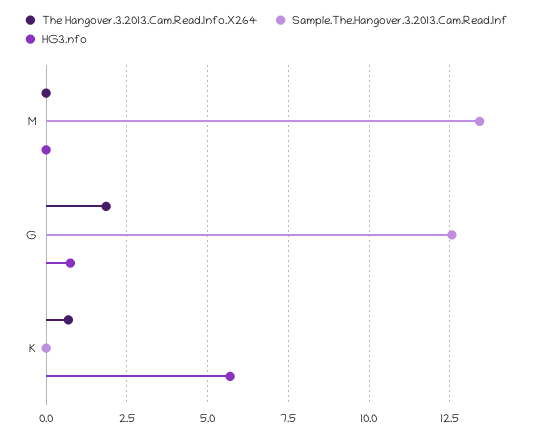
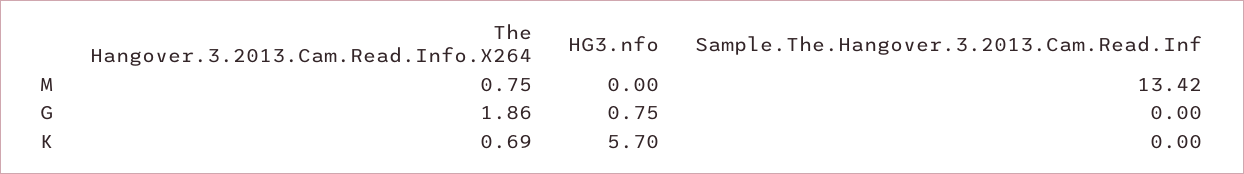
The Hangover.3.2013.Cam.Read.Info.X264, M: 0 -> 0.75
Sample.The.Hangover.3.2013.Cam.Read.Inf, G: 12.5 -> 0

